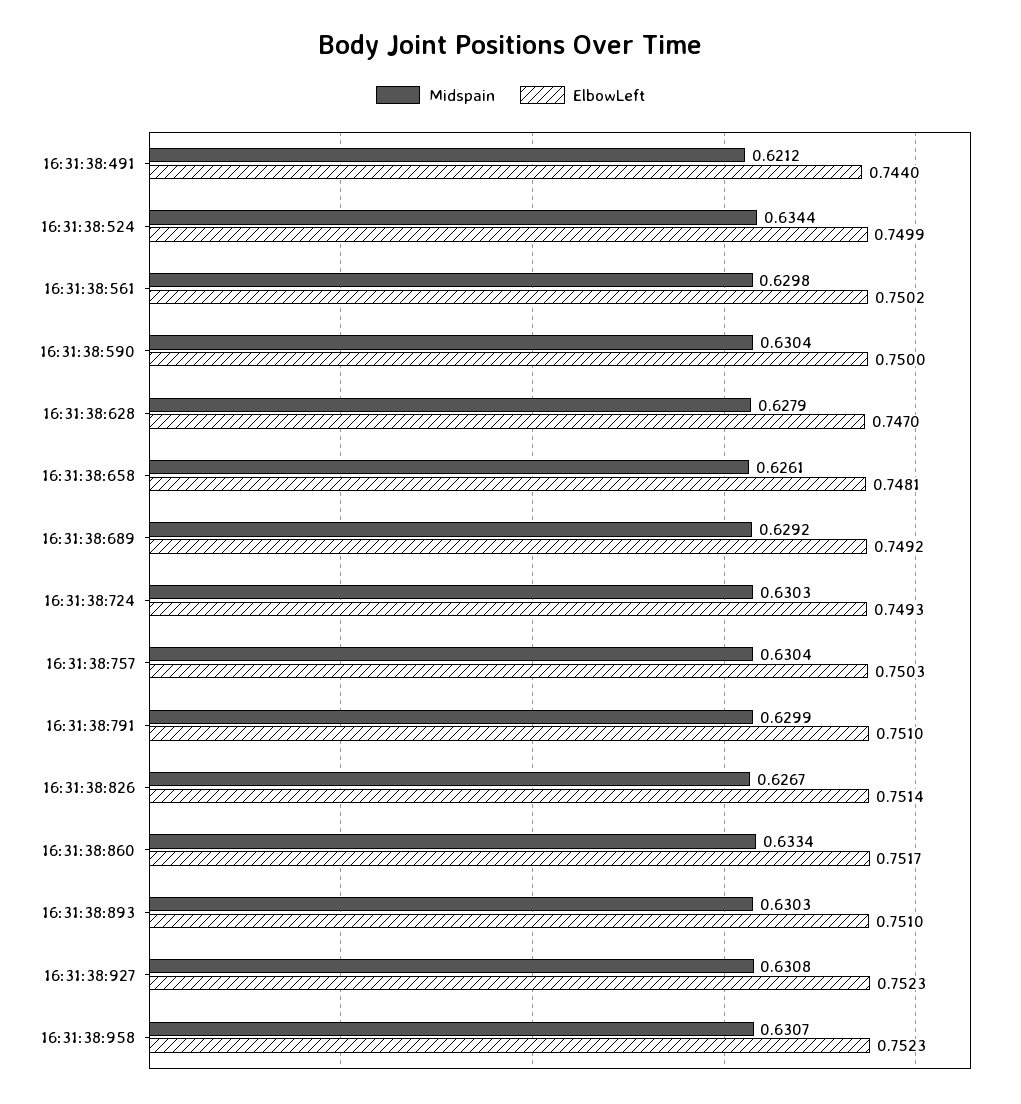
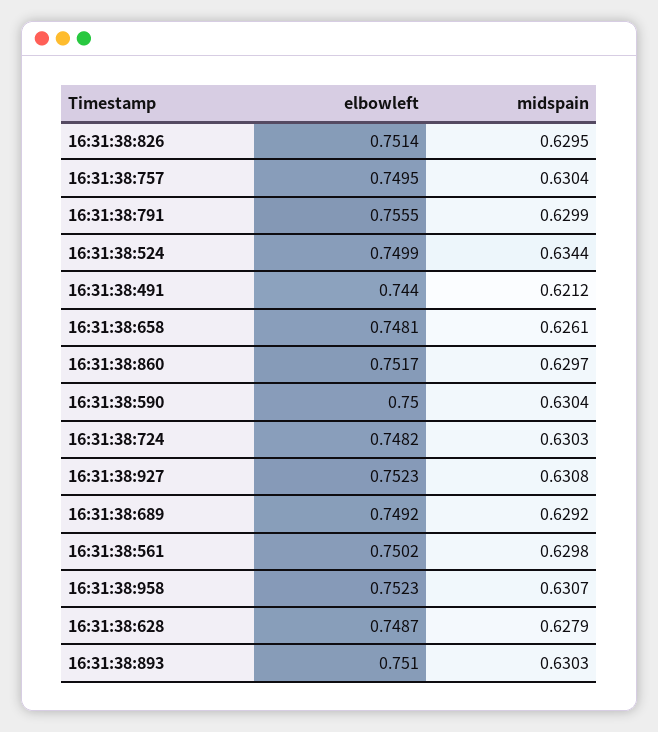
ElbowLeft, 16:31:38:628: 0.747 -> 0.7487
ElbowLeft, 16:31:38:724: 0.7493 -> 0.7482
ElbowLeft, 16:31:38:757: 0.7503 -> 0.7495
ElbowLeft, 16:31:38:791: 0.751 -> 0.7555
Midspain, 16:31:38:826: 0.6267 -> 0.6295
Midspain, 16:31:38:860: 0.6334 -> 0.6297

